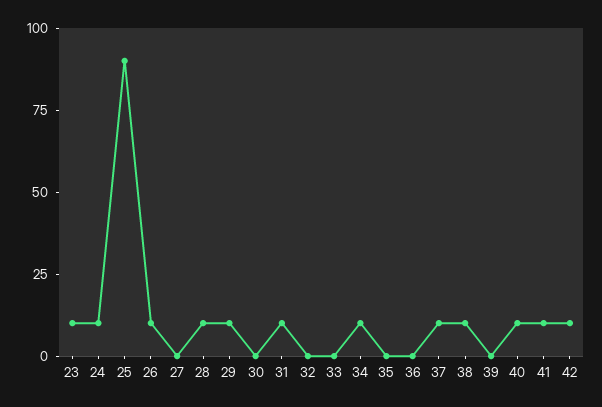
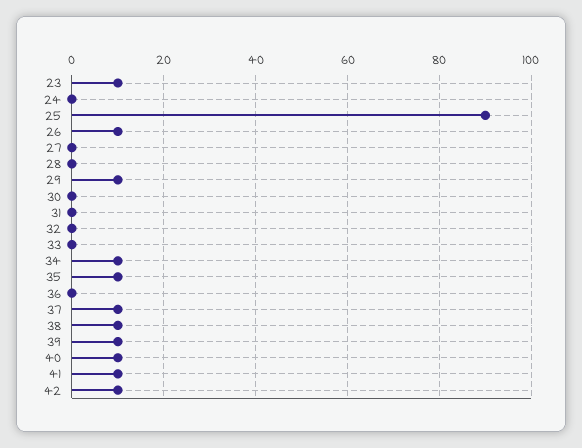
24: 10 -> 0
28: 10 -> 0
31: 10 -> 0
35: 0 -> 10
39: 0 -> 10

